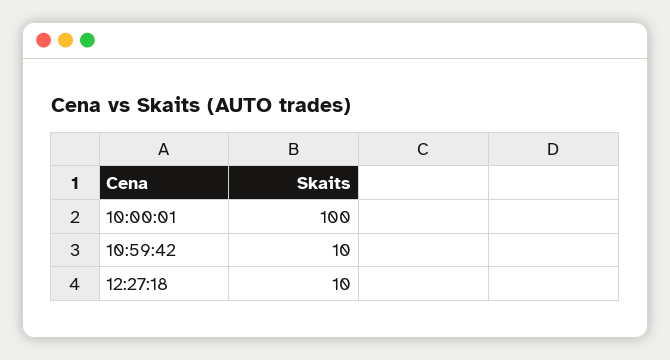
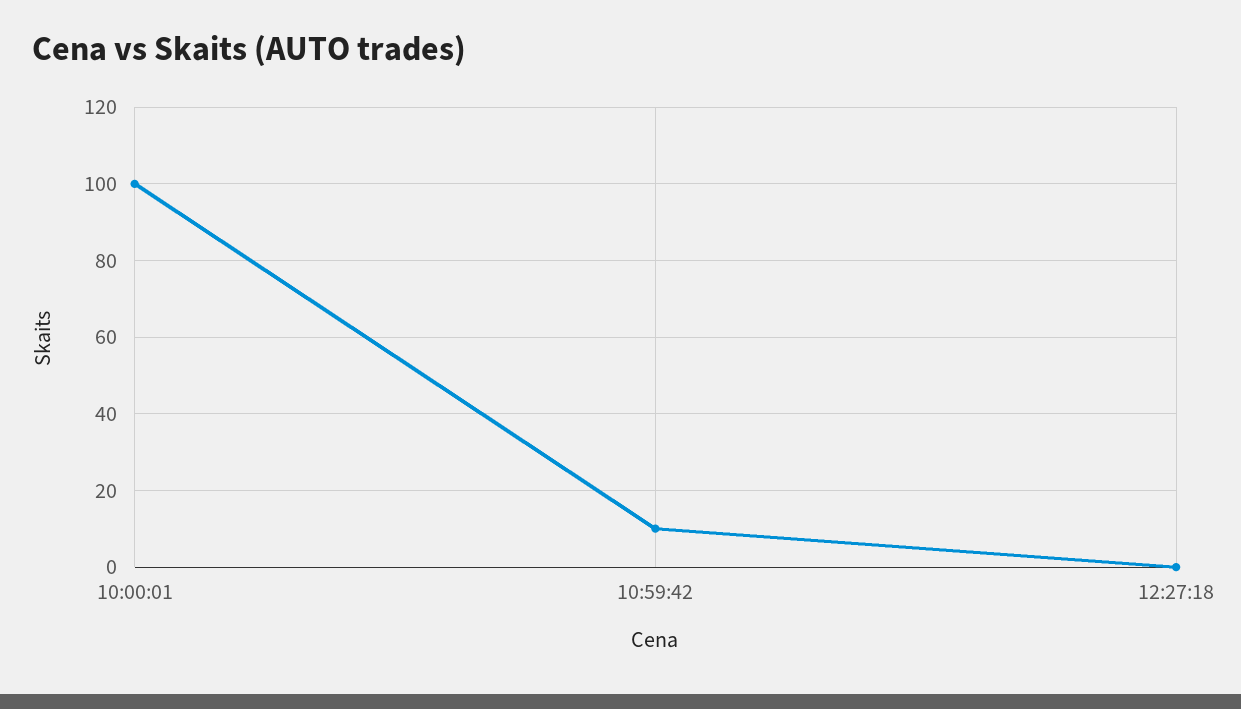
12:27:18: 10 -> 0

